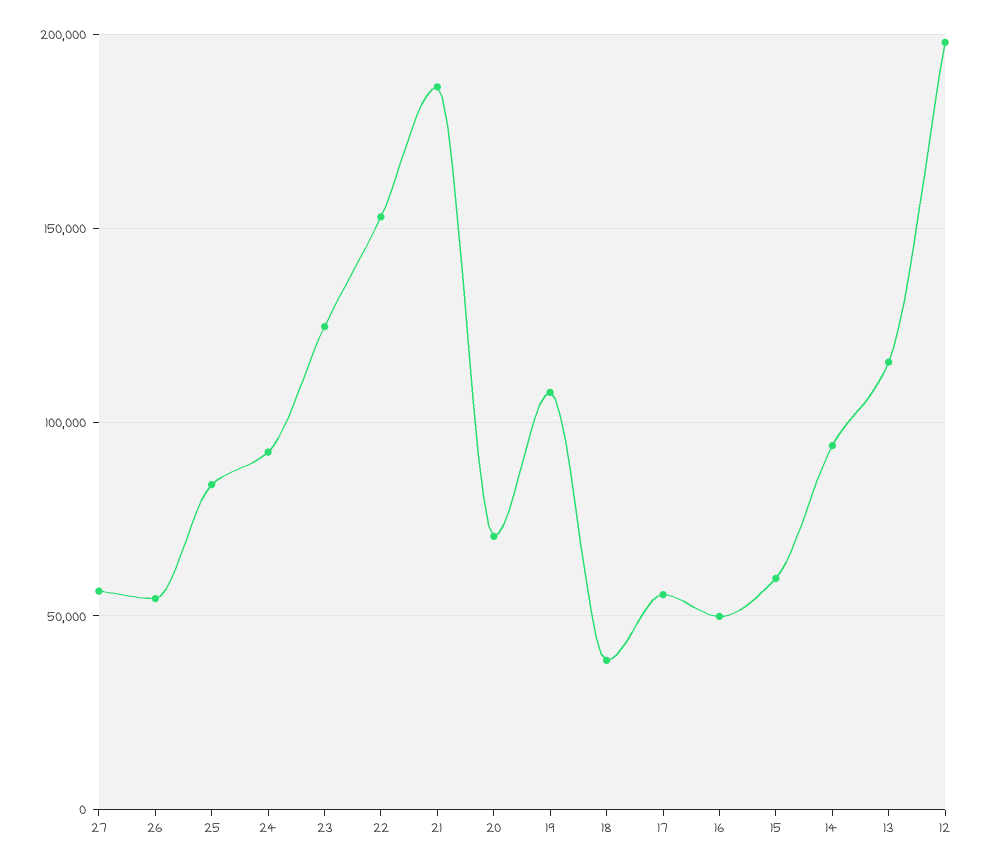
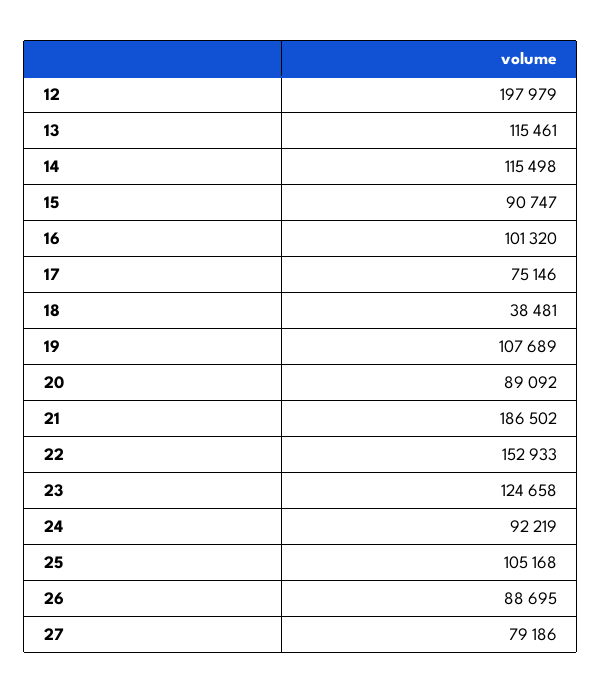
27: 55000 -> 79186
26: 55000 -> 88695
25: 85000 -> 105168
20: 70000 -> 89092
17: 55000 -> 75146
16: 50000 -> 101320
15: 60000 -> 90747
14: 95000 -> 115498

